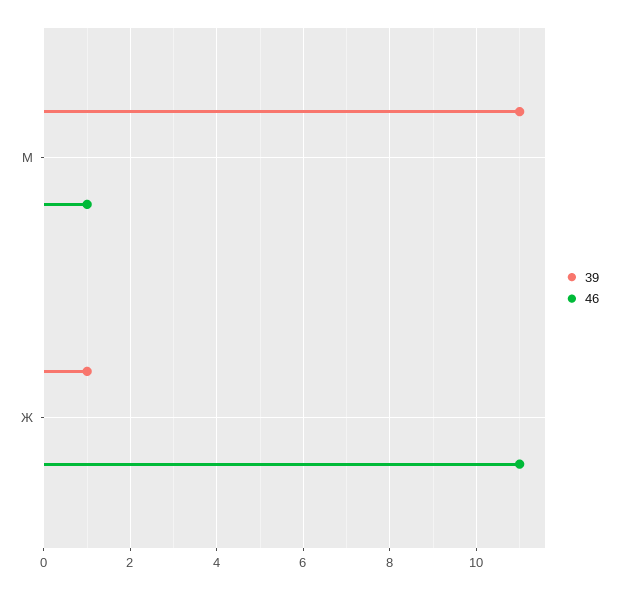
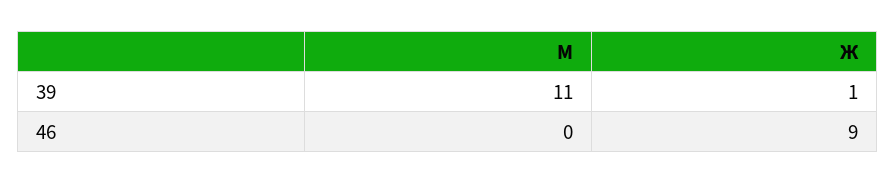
46, М: 1 -> 0
46, Ж: 11 -> 9

